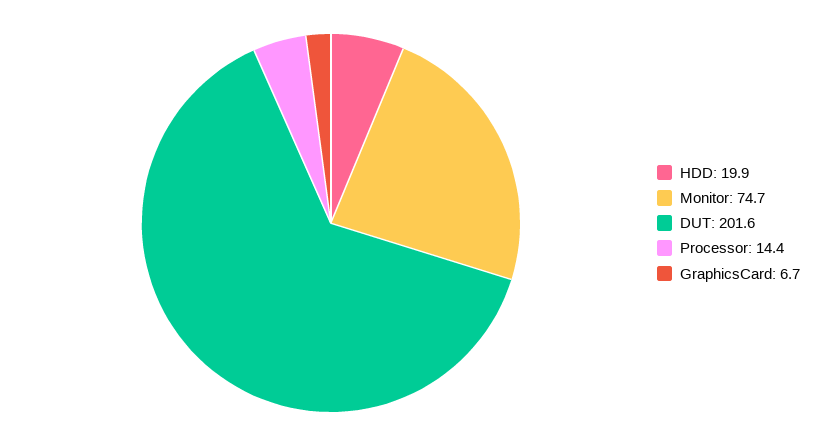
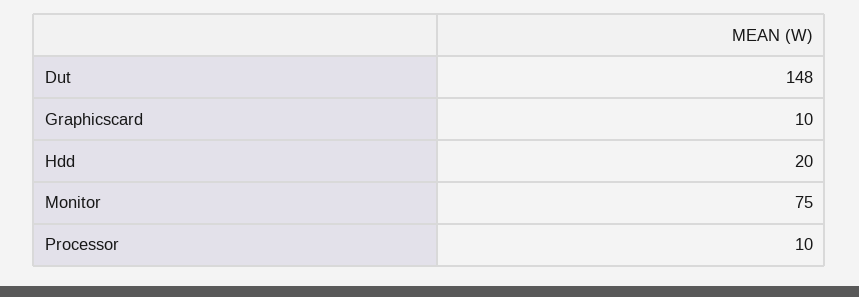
DUT: 201.6 -> 148
Processor: 14.4 -> 10
GraphicsCard: 6.7 -> 10

